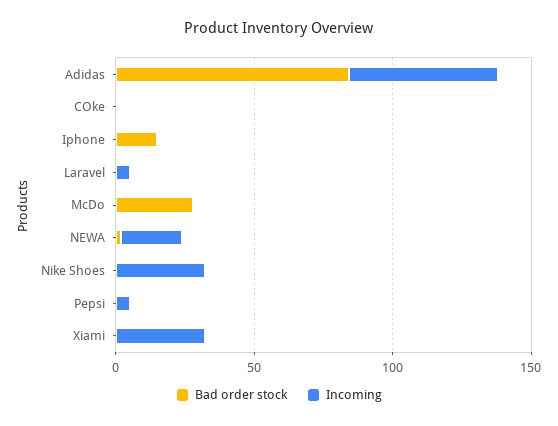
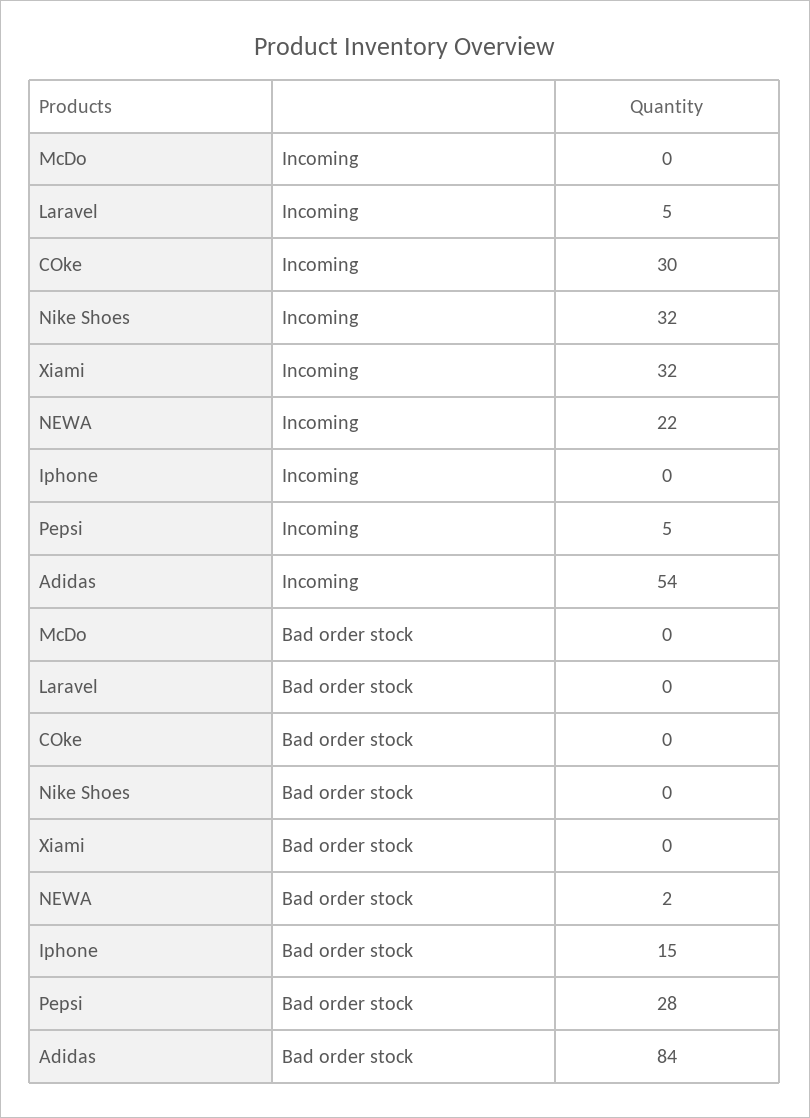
Incoming, COke: 0 -> 30
Bad order stock, McDo: 30 -> 0
Bad order stock, Pepsi: 0 -> 28

